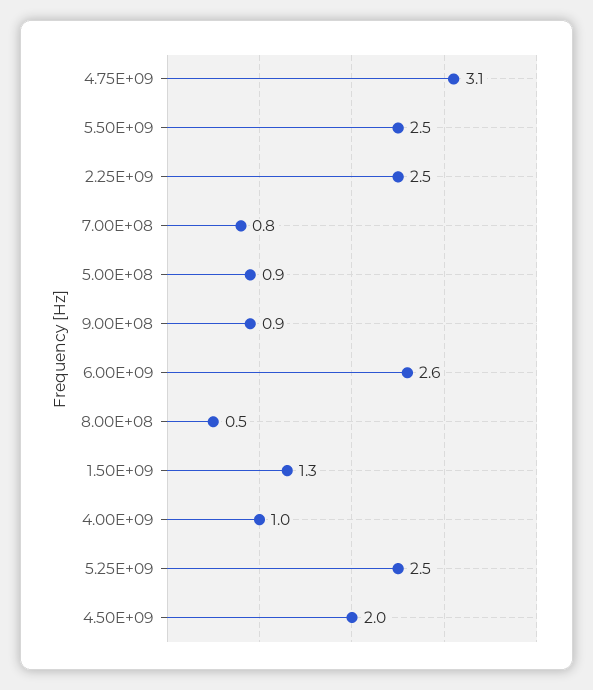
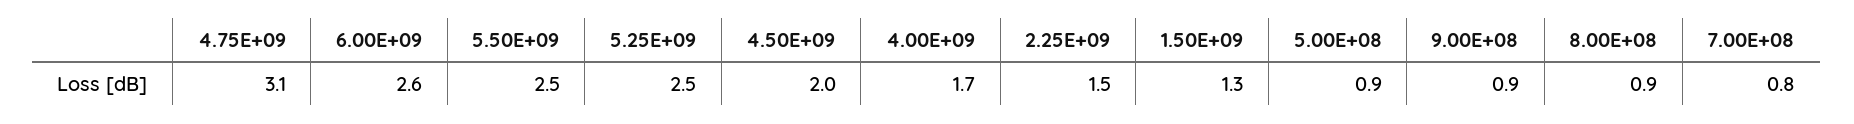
2.25E+09: 2.5 -> 1.5
8.00E+08: 0.5 -> 0.9
4.00E+09: 1 -> 1.7

